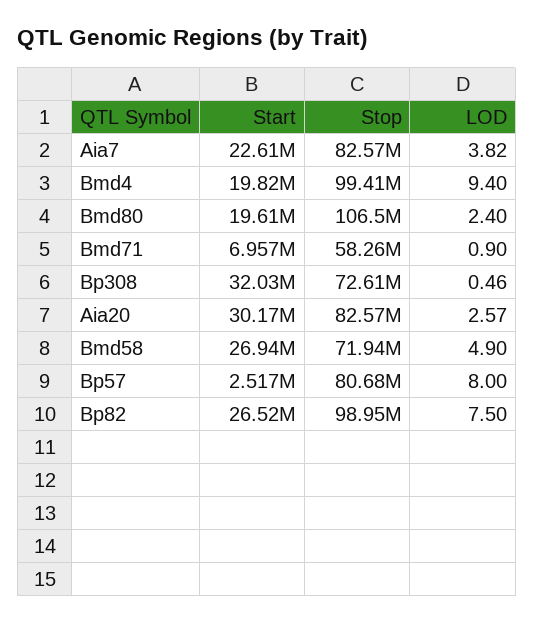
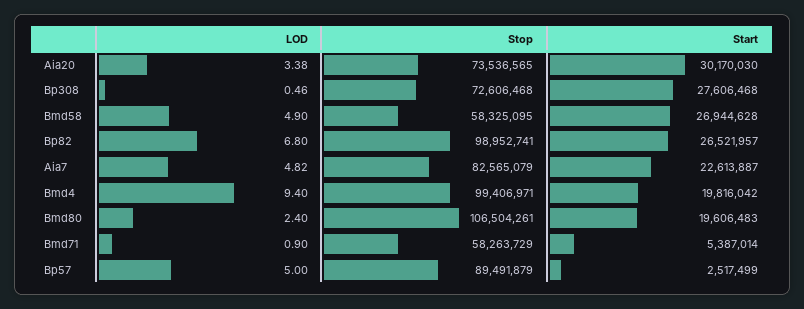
LOD, Aia7: 3.82 -> 4.82
Start, Bmd71: 6957000 -> 5387014
Start, Bp308: 32030000 -> 27606468
Stop, Aia20: 82570000 -> 73536565
LOD, Aia20: 2.57 -> 3.38
Stop, Bmd58: 71940000 -> 58325095
Stop, Bp57: 80680000 -> 89491879
LOD, Bp57: 8 -> 5
LOD, Bp82: 7.5 -> 6.8

